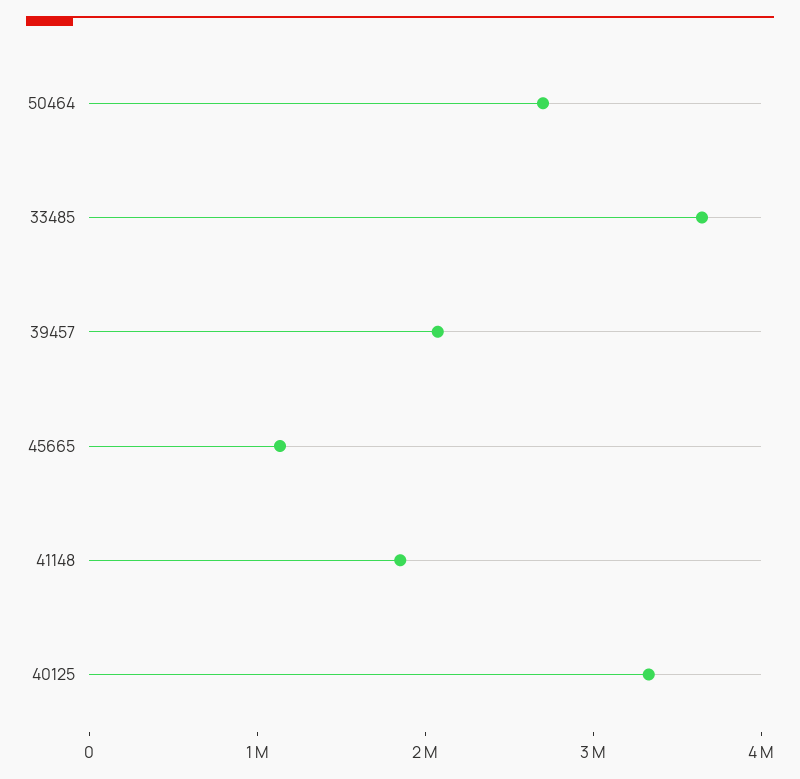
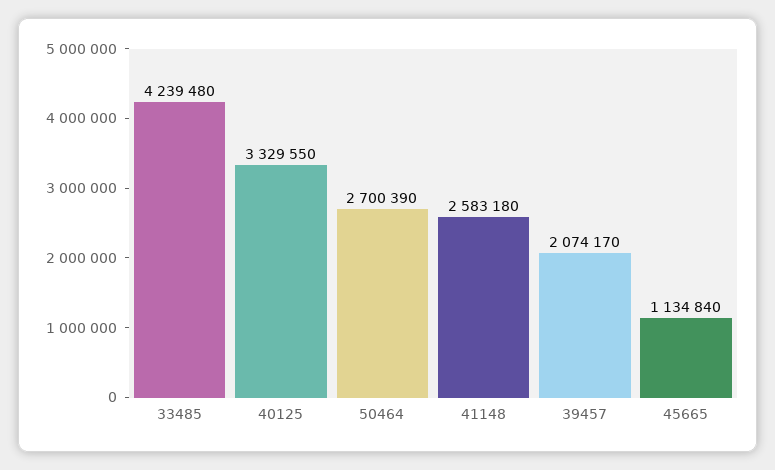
33485: 3600000 -> 4239480
41148: 1800000 -> 2583180

